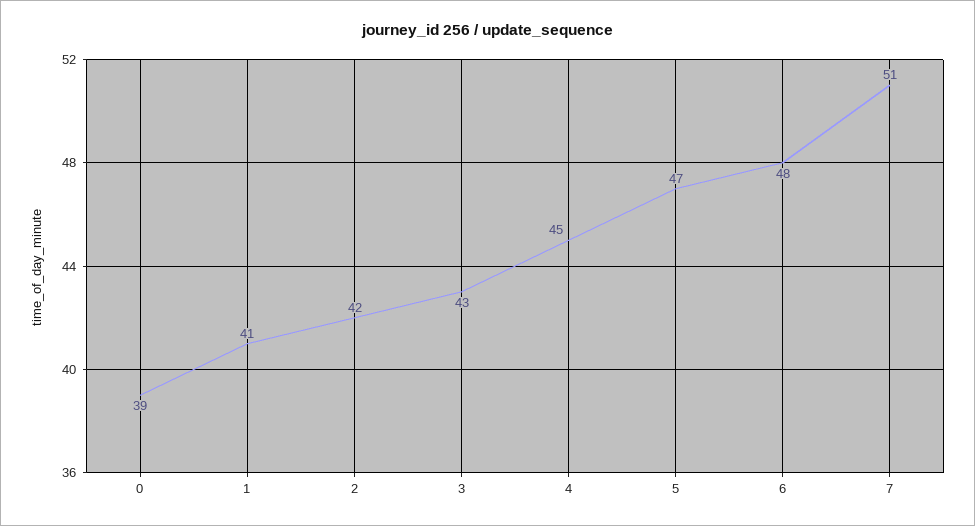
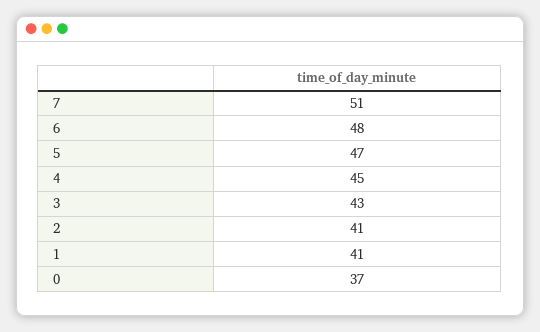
0: 39 -> 37
2: 42 -> 41

